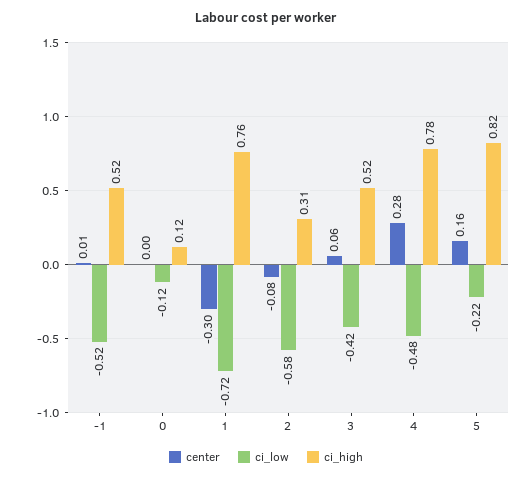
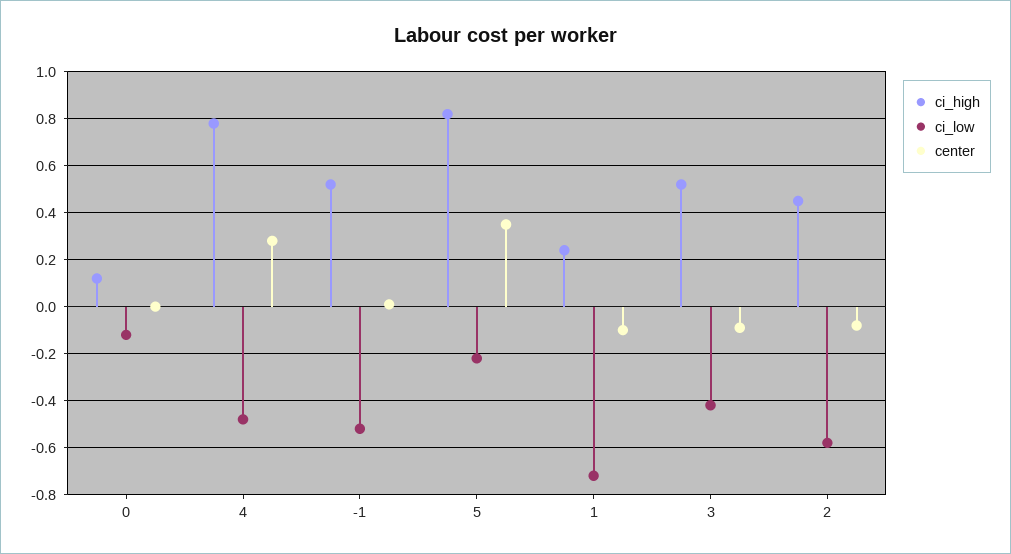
center, 1: -0.3 -> -0.1
ci_high, 1: 0.76 -> 0.25
ci_high, 2: 0.31 -> 0.45
center, 3: 0.06 -> -0.1
center, 5: 0.16 -> 0.35

